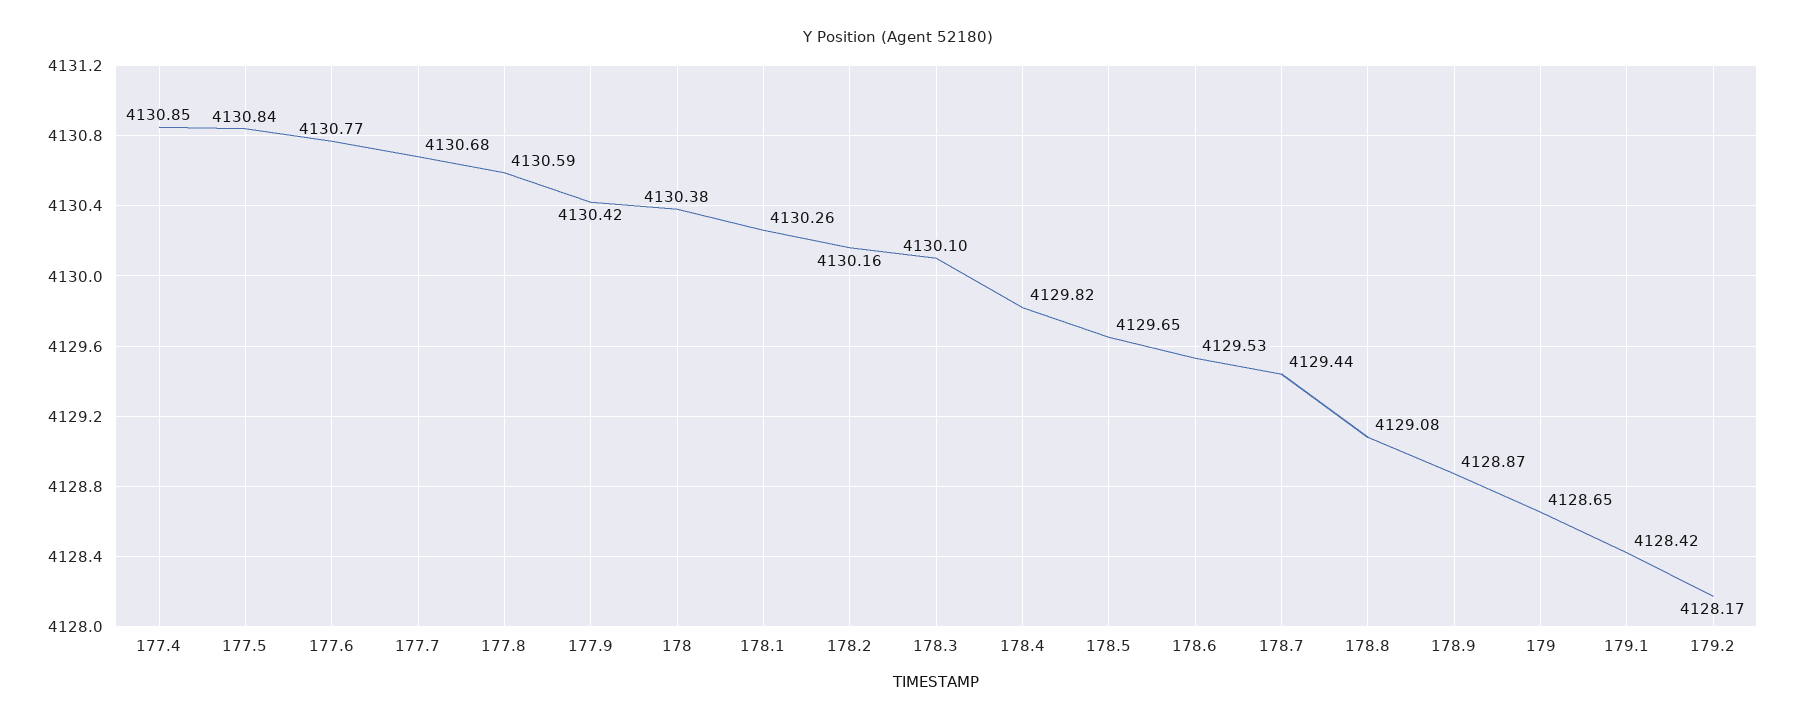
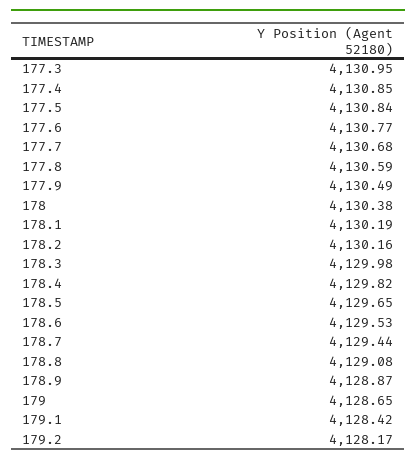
177.9: 4130.42 -> 4130.49
178.1: 4130.26 -> 4130.19
178.3: 4130.1 -> 4129.98
177.3: none -> 4130.95

